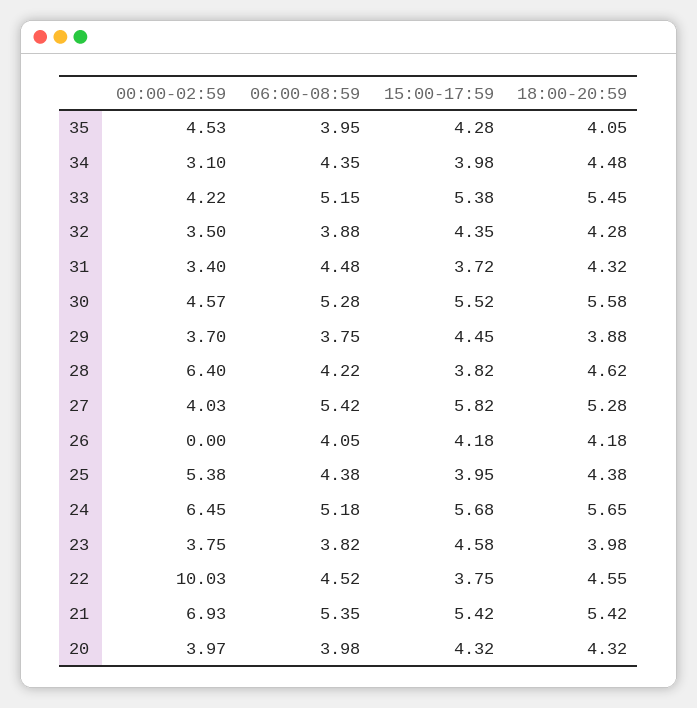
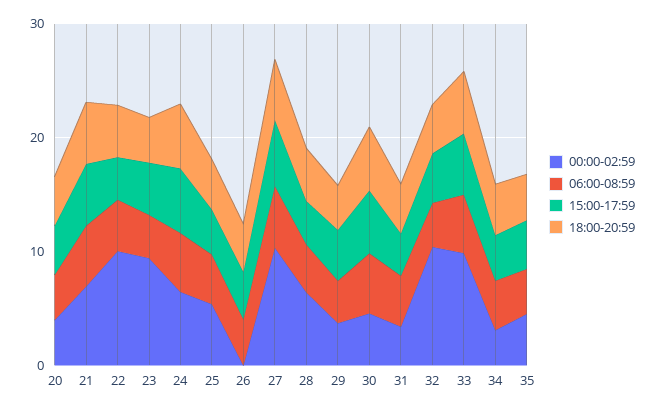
00:00-02:59, 33: 4.22 -> 10
00:00-02:59, 32: 3.5 -> 10
00:00-02:59, 27: 4.03 -> 10
00:00-02:59, 23: 3.75 -> 10

